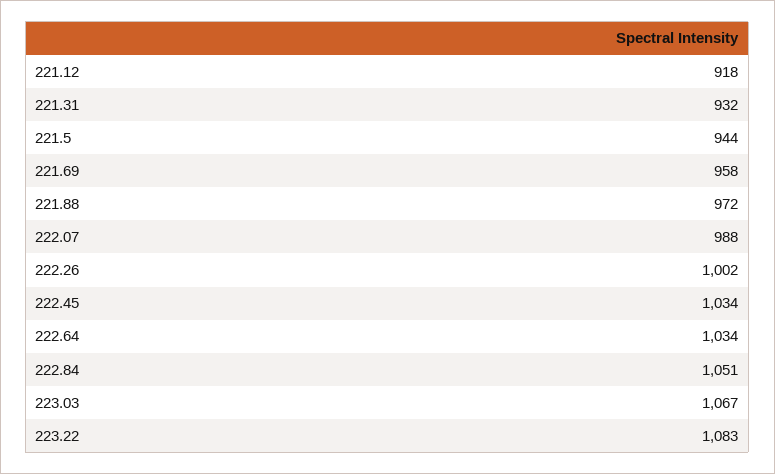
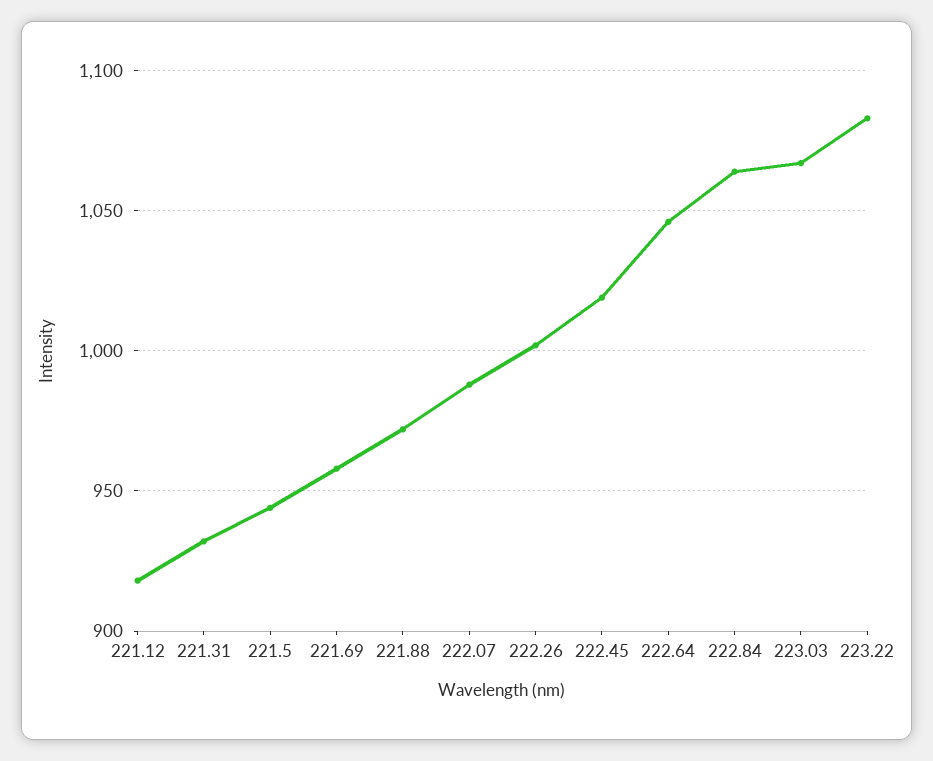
222.45: 1034 -> 1020
222.64: 1034 -> 1045
222.84: 1051 -> 1065

